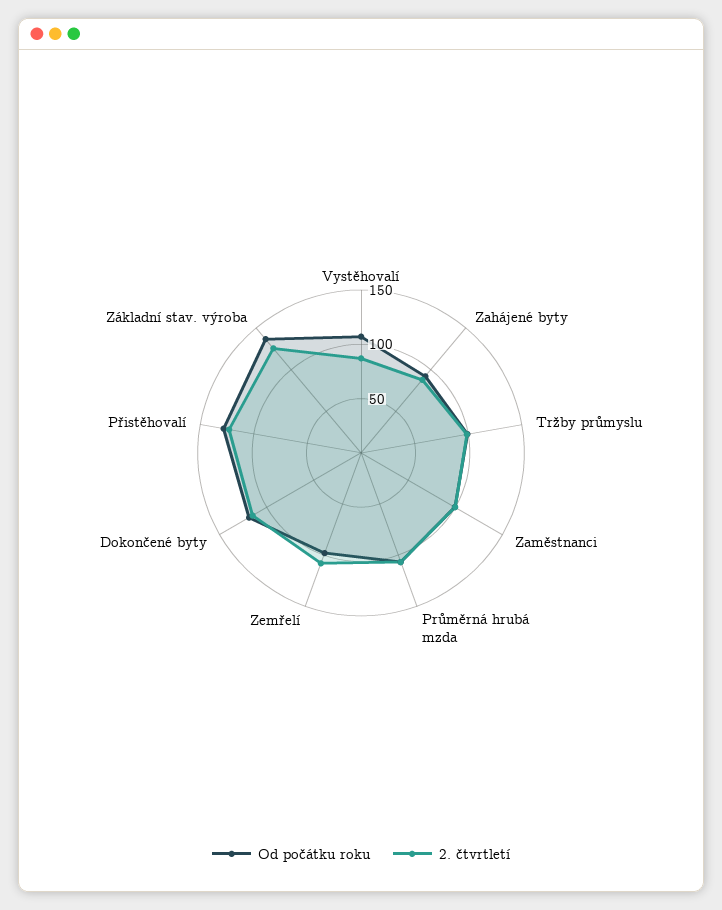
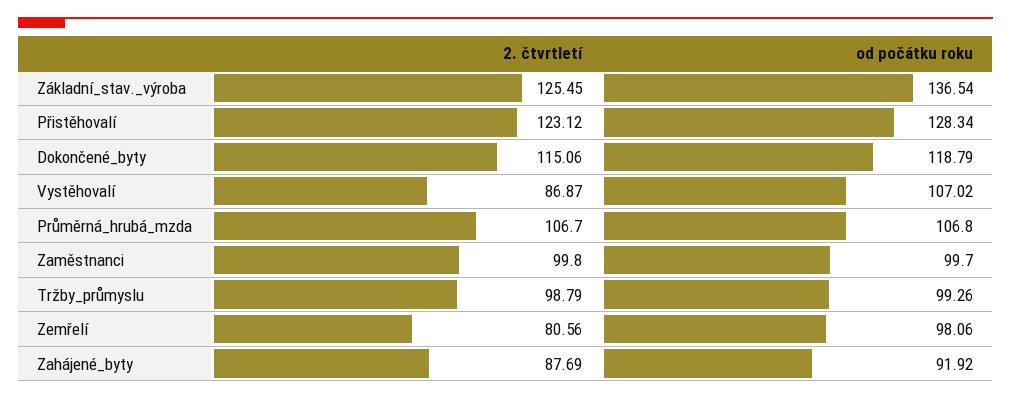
2. čtvrtletí, Zemřelí: 110 -> 80.56

